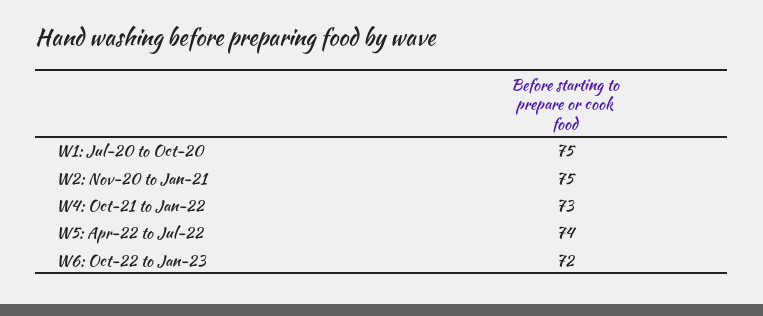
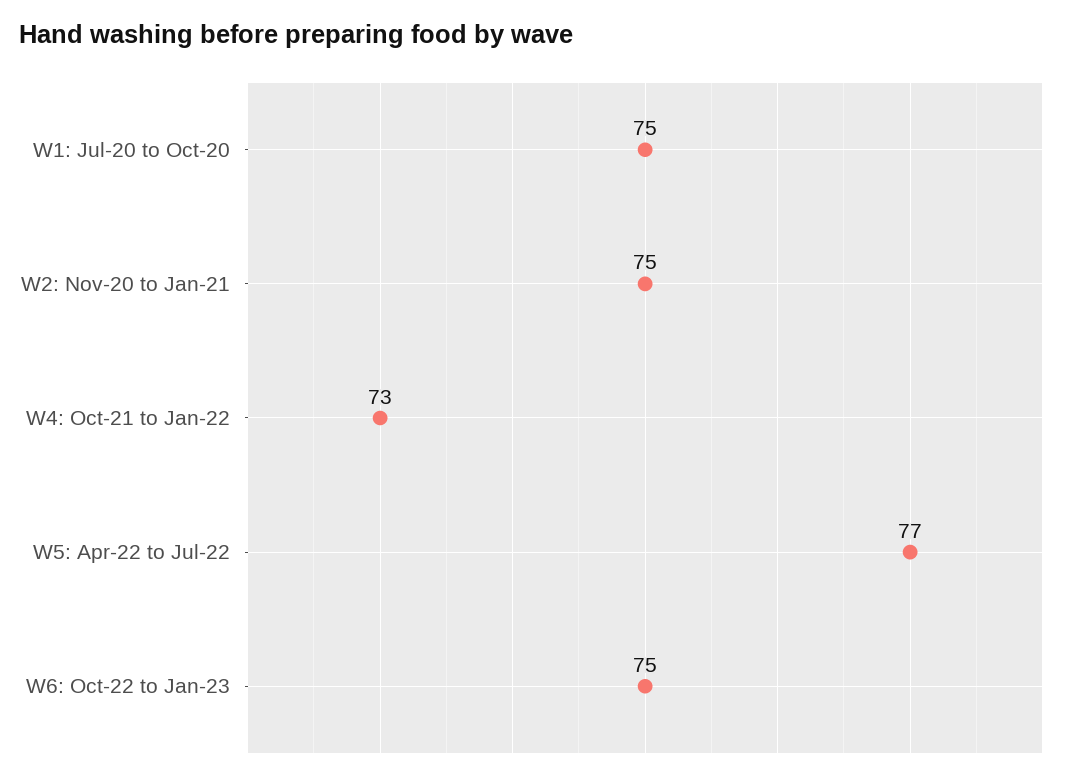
W5: Apr-22 to Jul-22: 74 -> 77
W6: Oct-22 to Jan-23: 72 -> 75

